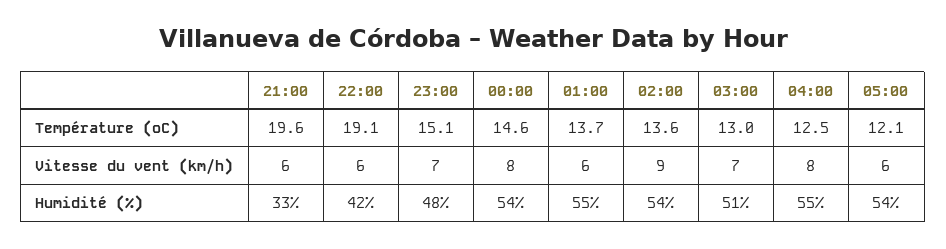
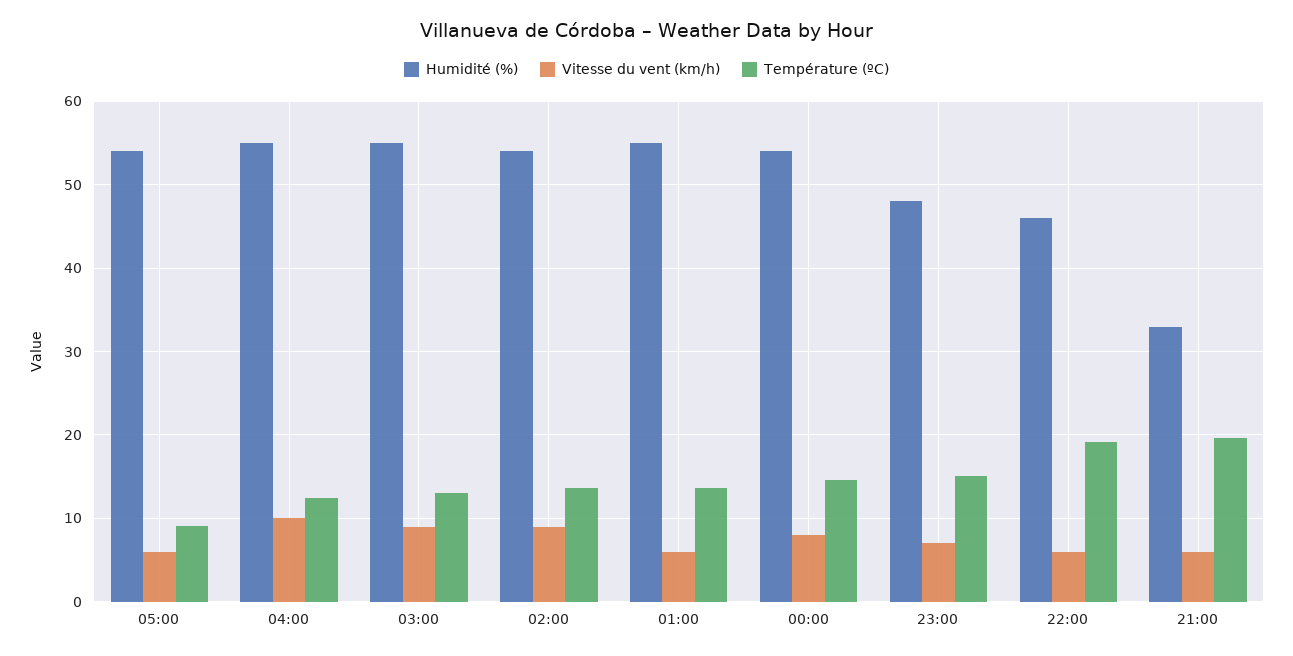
Température (ºC), 05:00: 12.1 -> 9
Vitesse du vent (km/h), 03:00: 7 -> 9
Vitesse du vent (km/h), 04:00: 8 -> 10
Humidité (%), 22:00: 42 -> 46
Humidité (%), 03:00: 51 -> 55

